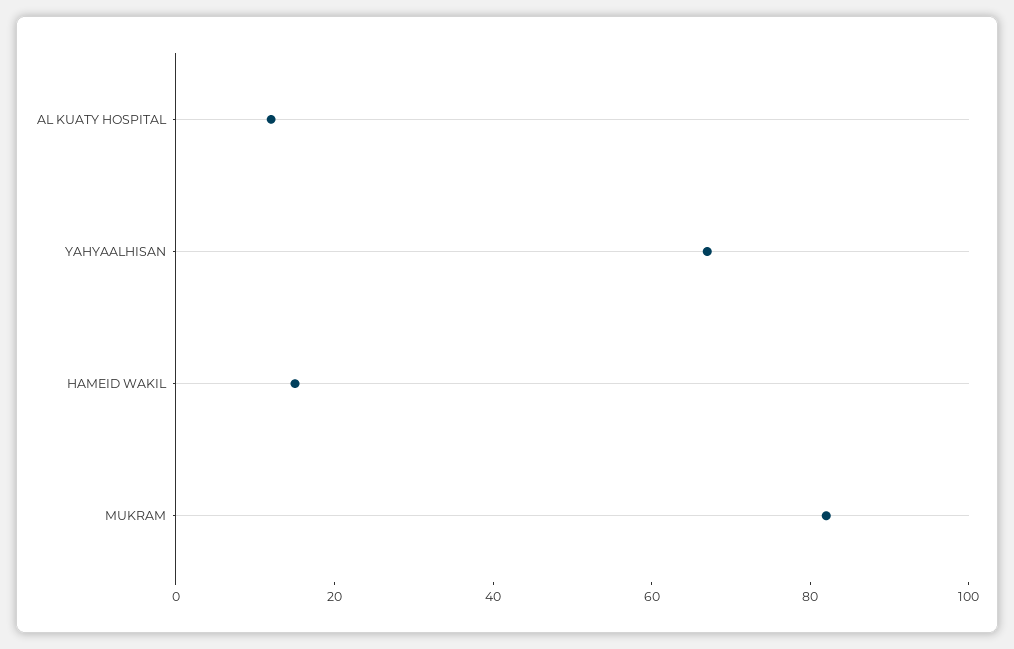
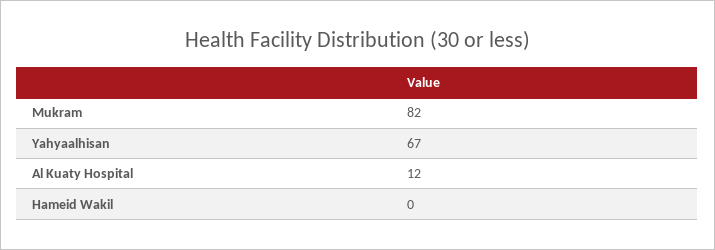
HAMEID WAKIL: 15 -> 0

